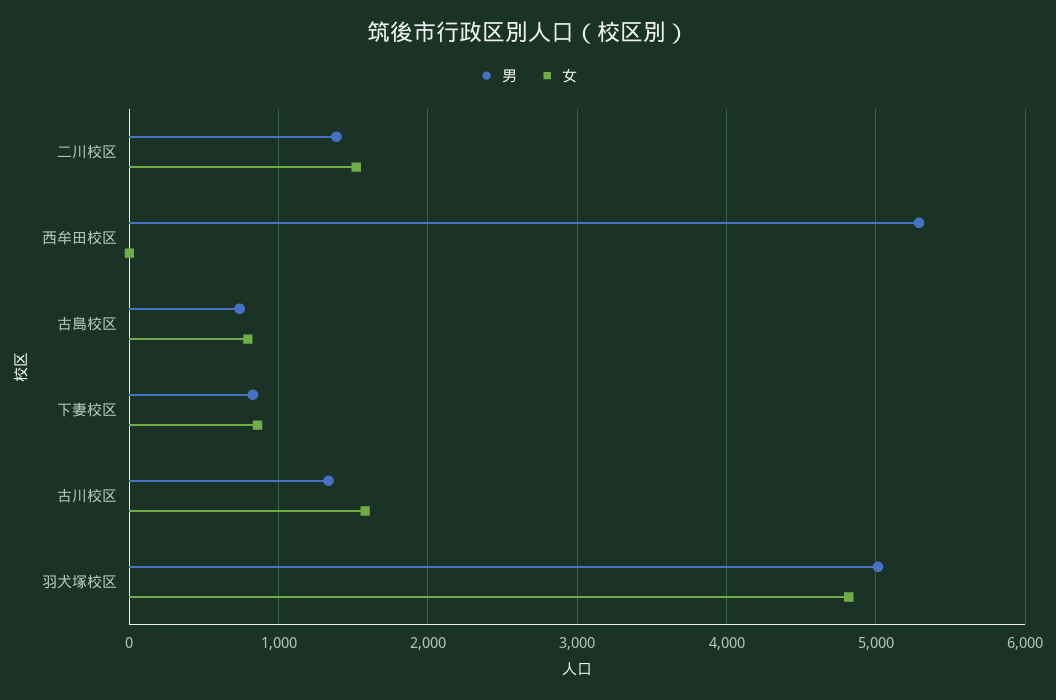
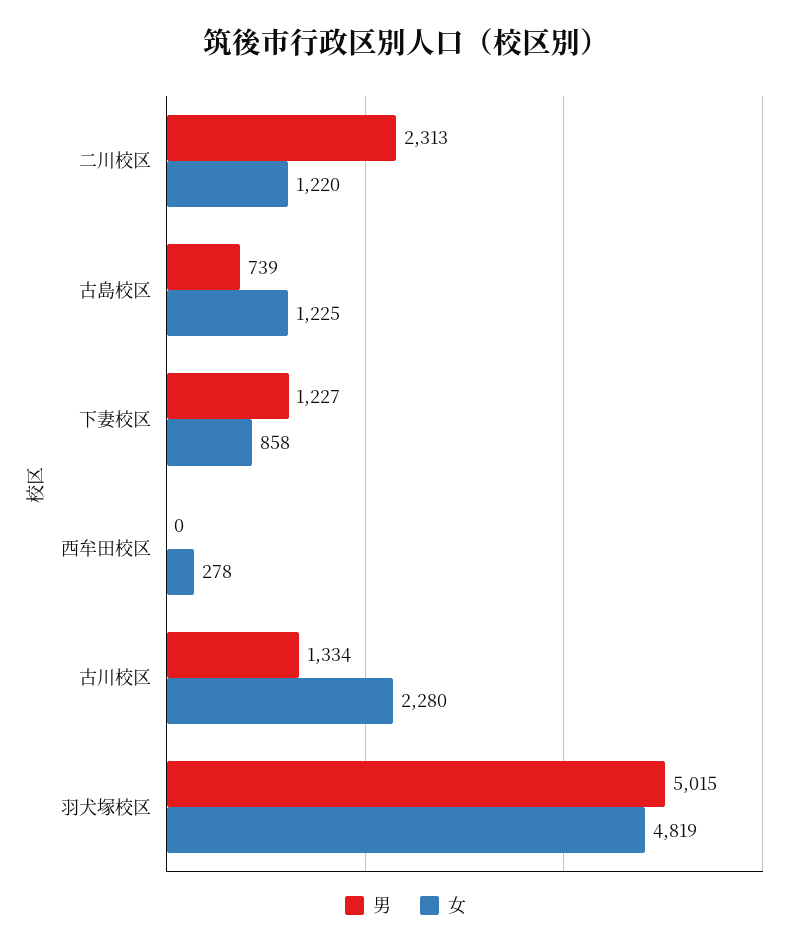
男, 二川校区: 1400 -> 2313
女, 二川校区: 1500 -> 1220
男, 西牟田校区: 5300 -> 0
女, 西牟田校区: 0 -> 278
女, 古島校区: 800 -> 1225
男, 下妻校区: 800 -> 1227
女, 古川校区: 1600 -> 2280

